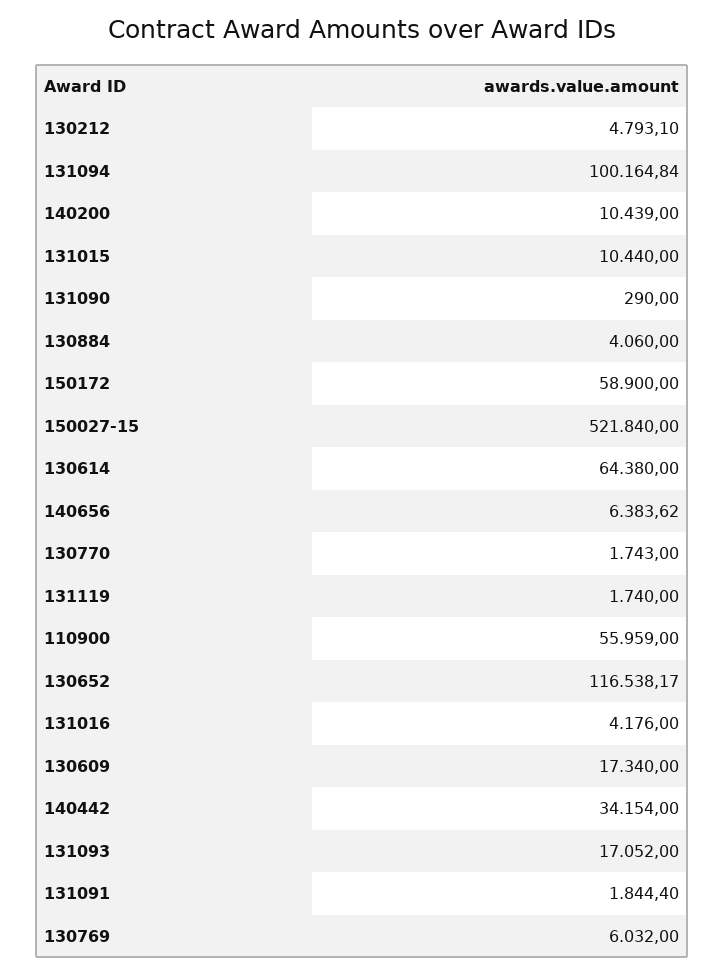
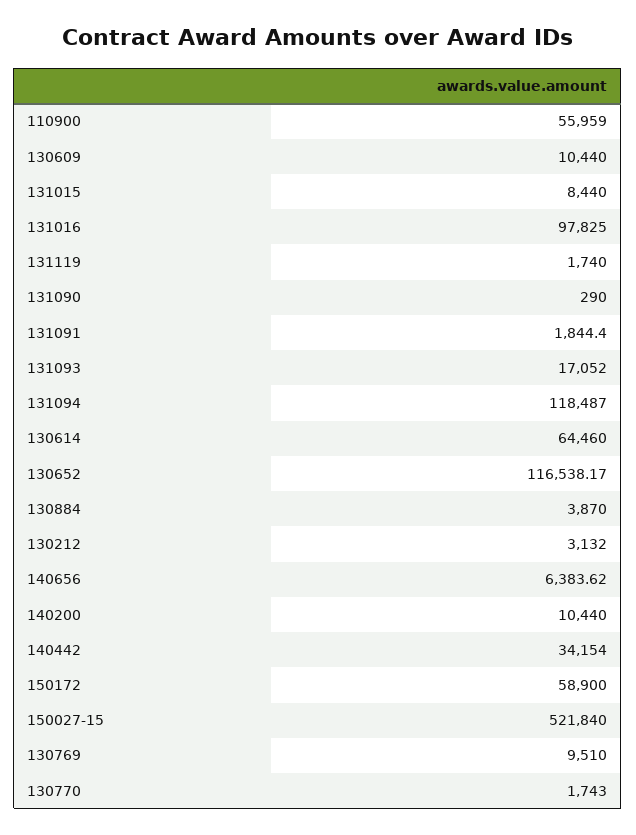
130212: 4793.1 -> 3132
131094: 100164.84 -> 118487
140200: 10439 -> 10440
131015: 10440 -> 8440
130884: 4060 -> 3870
130614: 64380 -> 64460
131016: 4176 -> 97825
130609: 17340 -> 10440
130769: 6032 -> 9510

